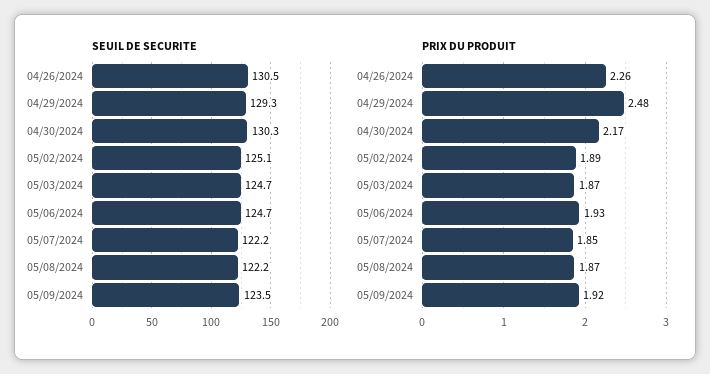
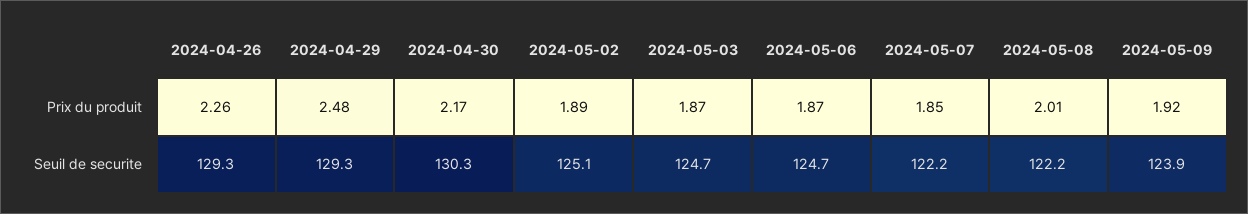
SEUIL DE SECURITE, 04/26/2024: 130.5 -> 129.3
SEUIL DE SECURITE, 05/09/2024: 123.5 -> 123.9
PRIX DU PRODUIT, 05/06/2024: 1.93 -> 1.87
PRIX DU PRODUIT, 05/08/2024: 1.87 -> 2.01

